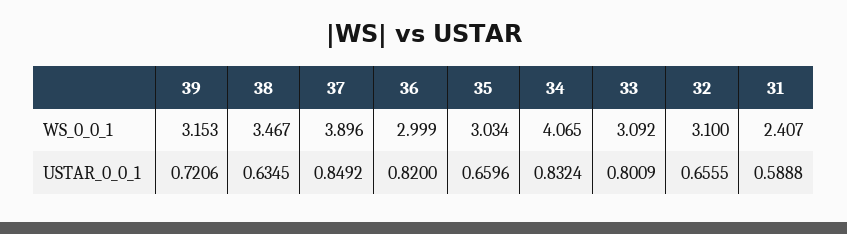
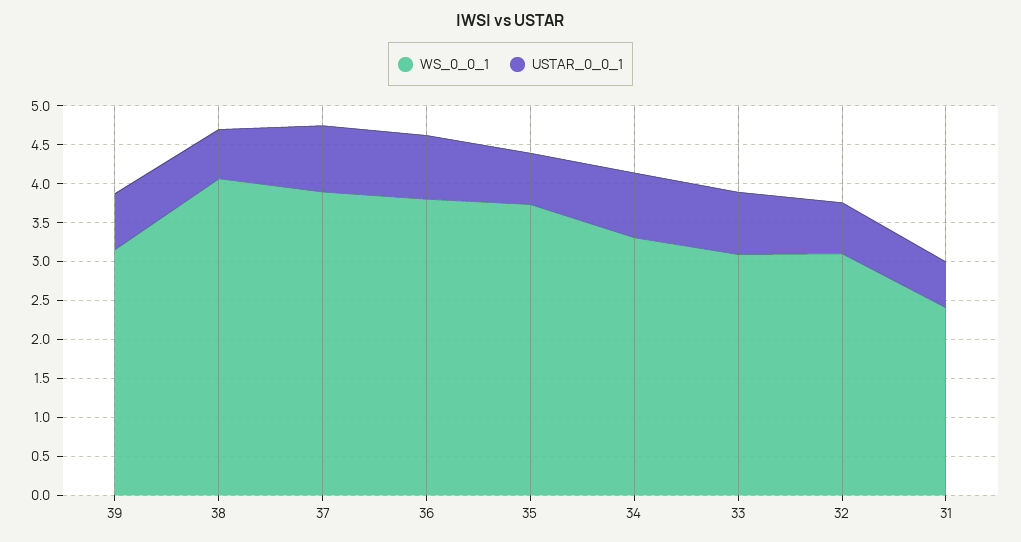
WS_0_0_1, 38: 3.467 -> 4
WS_0_0_1, 36: 2.999 -> 3.75
WS_0_0_1, 35: 3.034 -> 3.75
WS_0_0_1, 34: 4.065 -> 3.25

